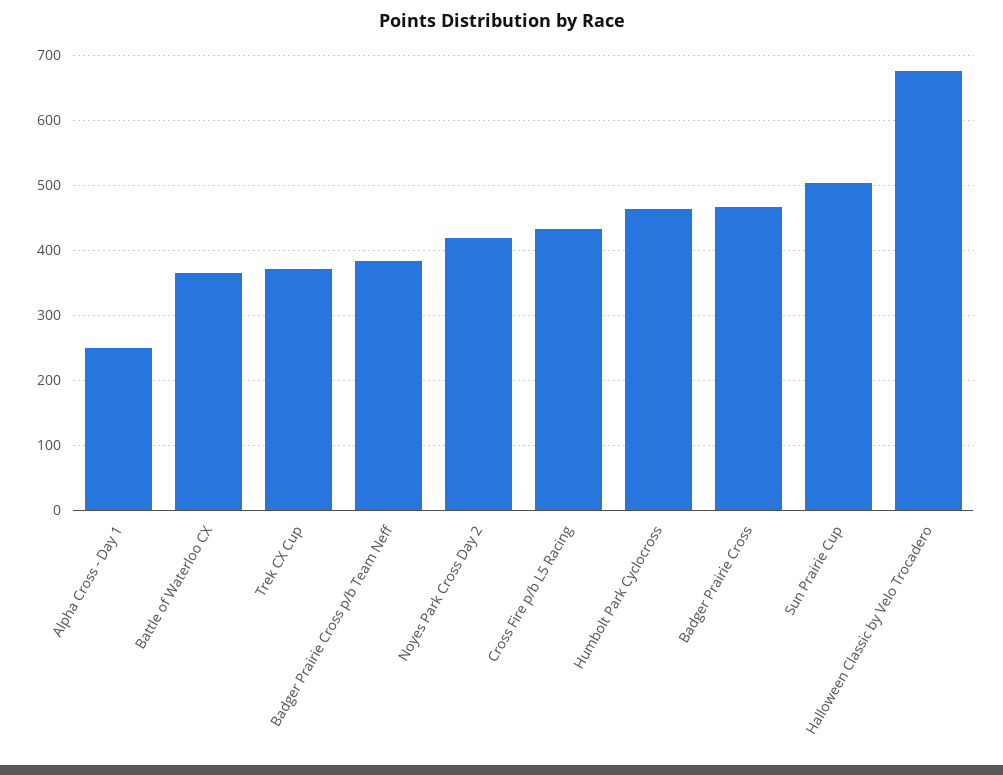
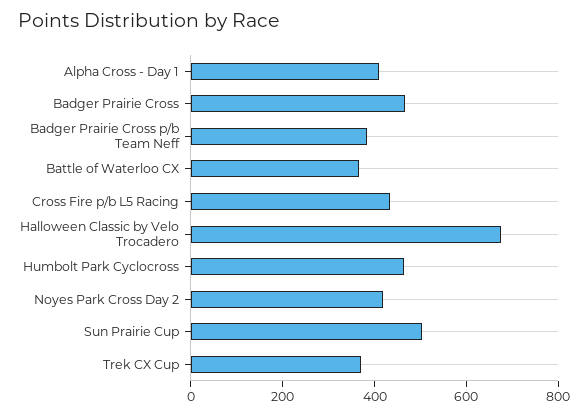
Alpha Cross - Day 1: 250 -> 400

